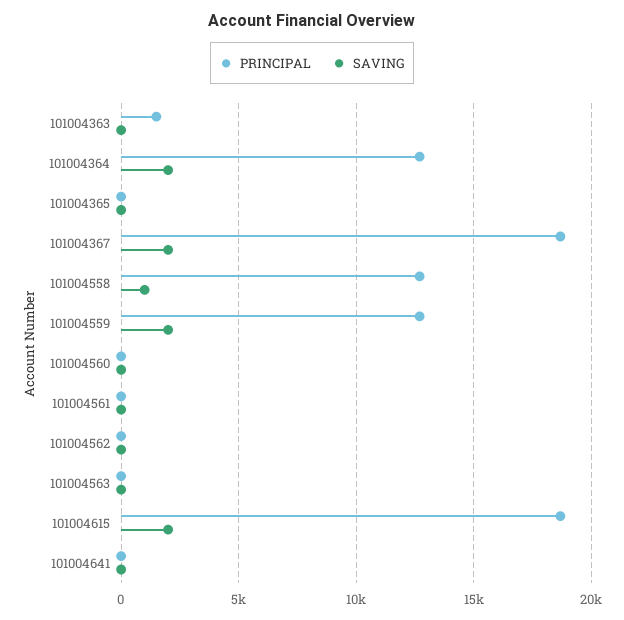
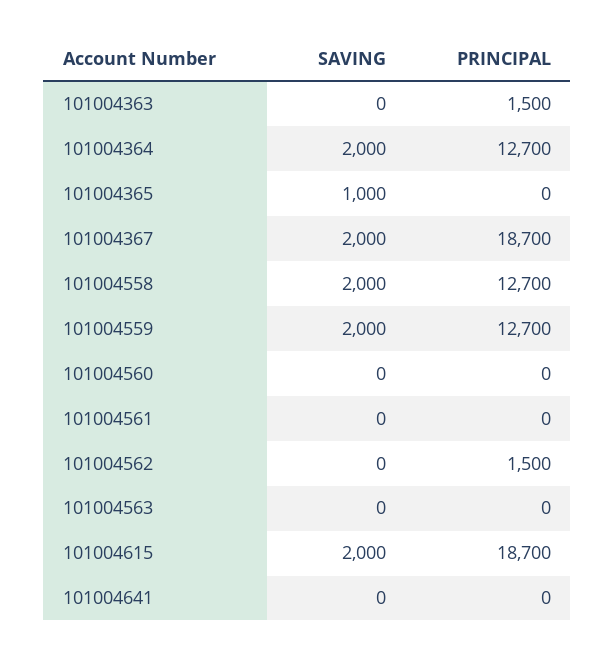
SAVING, 101004365: 0 -> 1000
SAVING, 101004558: 1000 -> 2000
PRINCIPAL, 101004562: 0 -> 1500

